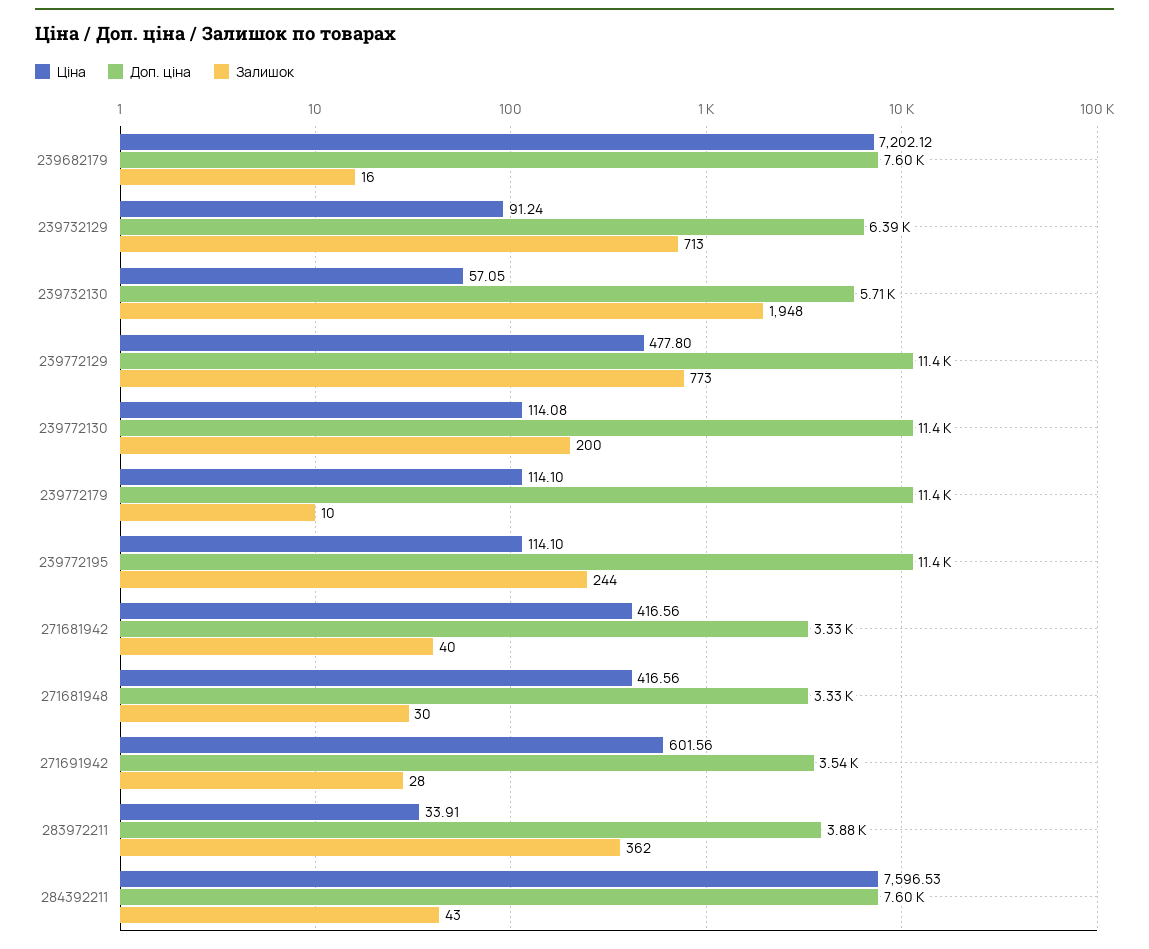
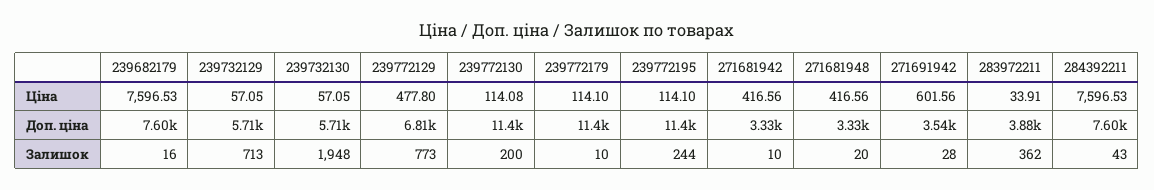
Ціна, 239682179: 7202.12 -> 7596.53
Ціна, 239732129: 91.24 -> 57.05
Доп. ціна, 239732129: 6390 -> 5710
Доп. ціна, 239772129: 11400 -> 6810
Залишок, 271681942: 40 -> 10
Залишок, 271681948: 30 -> 20

